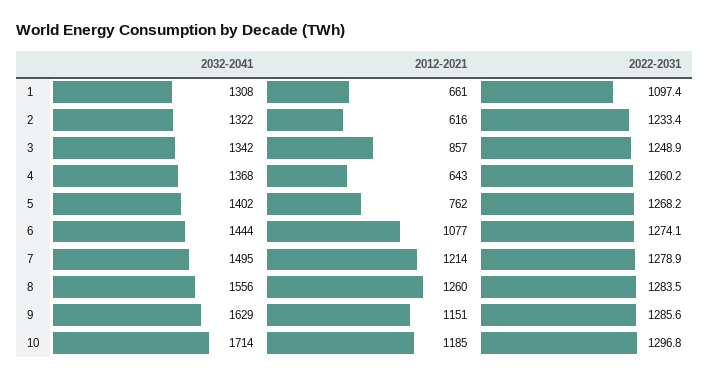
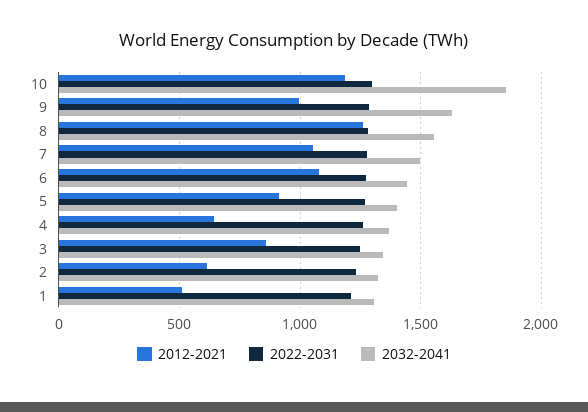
2012-2021, 1: 661 -> 500
2022-2031, 1: 1097.4 -> 1200
2012-2021, 5: 762 -> 900
2012-2021, 7: 1214 -> 1050
2012-2021, 9: 1151 -> 1000
2032-2041, 10: 1714 -> 1850

